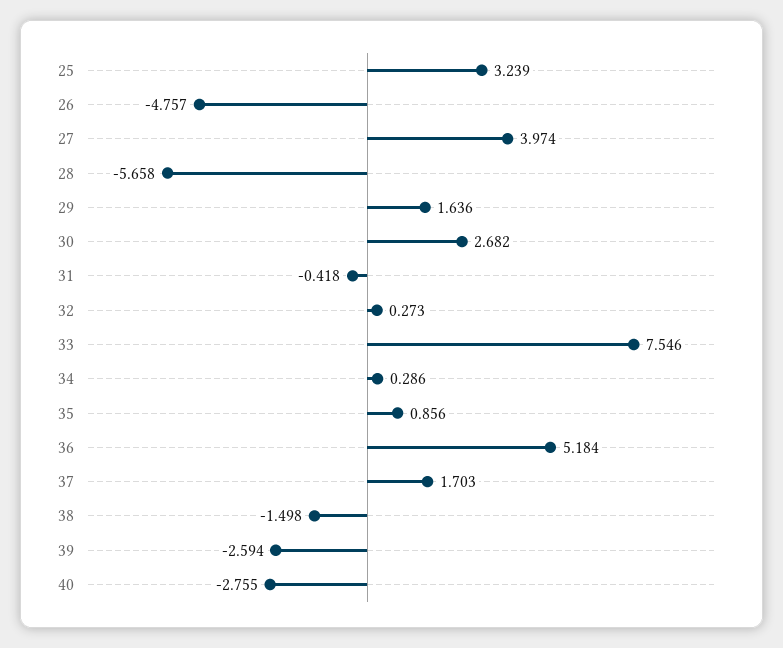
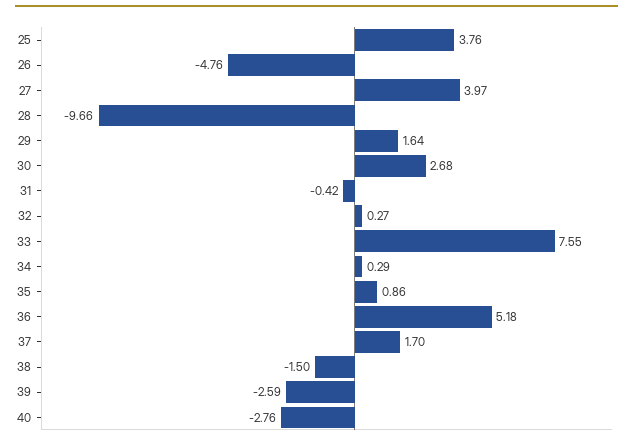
25: 3.239 -> 3.76
28: -5.658 -> -9.66

